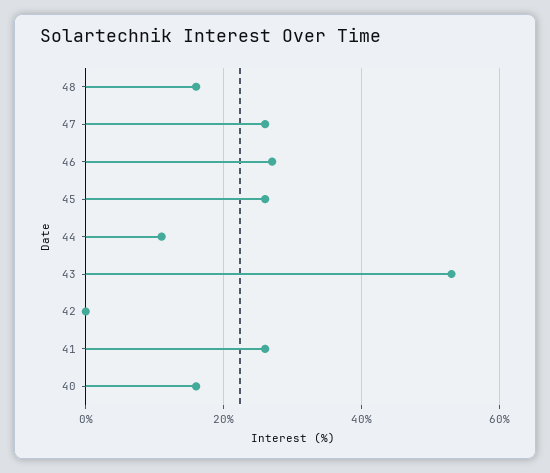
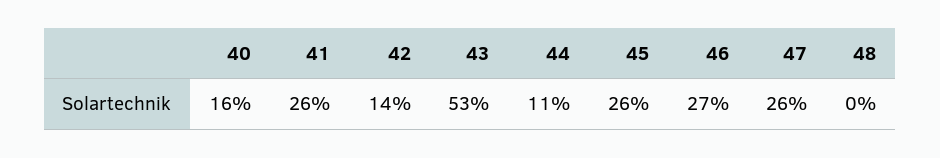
48: 15 -> 0
42: 0 -> 14

